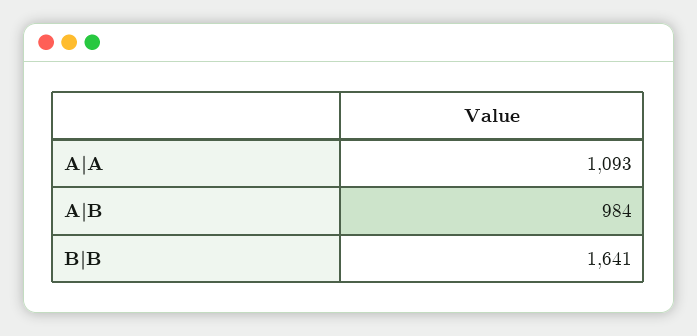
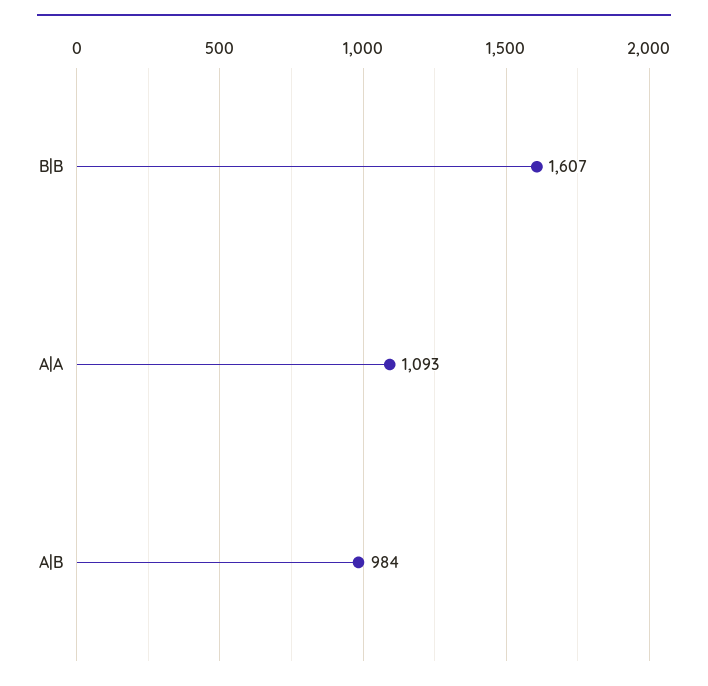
B|B: 1641 -> 1607

